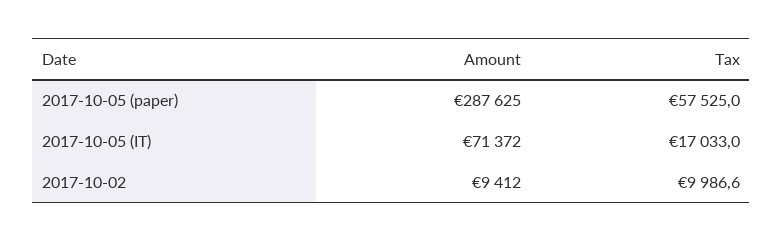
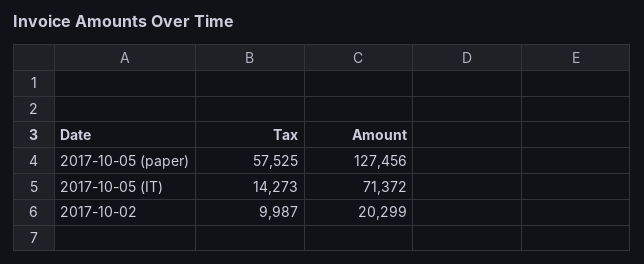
Amount, 2017-10-05 (paper): 287625 -> 127456
Tax, 2017-10-05 (IT): 17033 -> 14273
Amount, 2017-10-02: 9412 -> 20299

